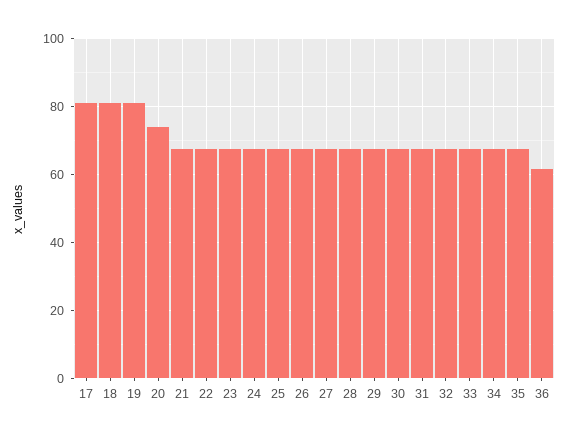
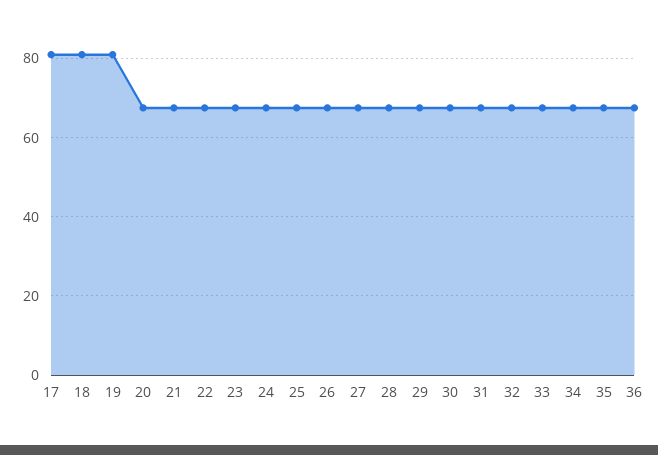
20: 74 -> 68
36: 62 -> 68

